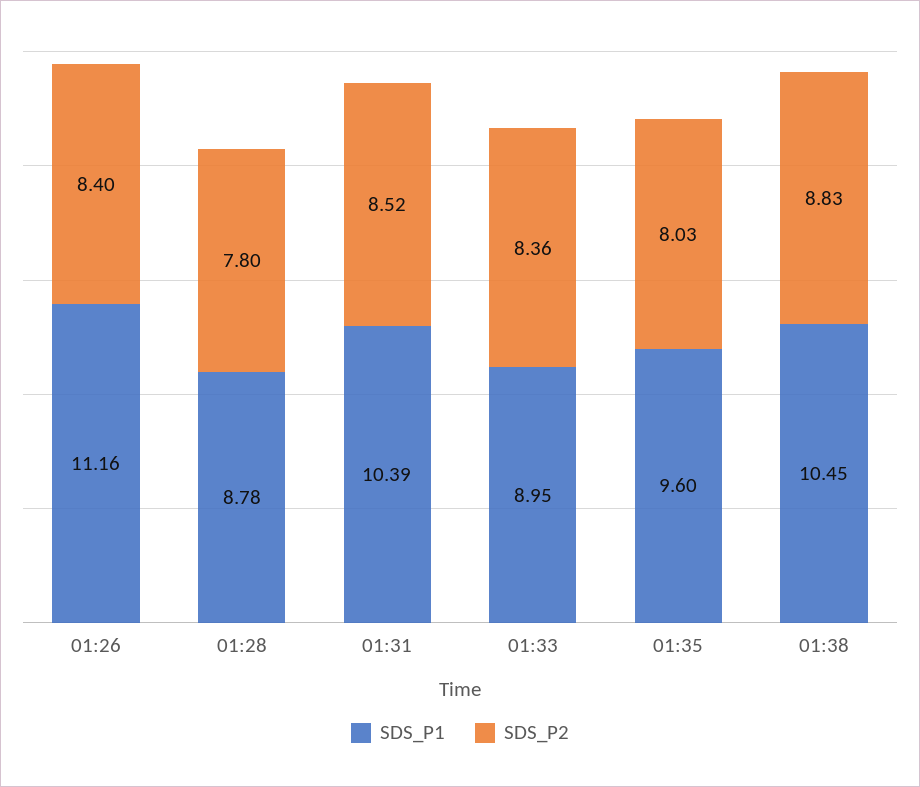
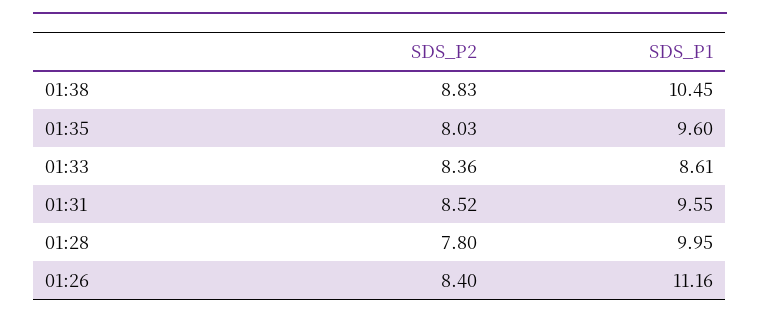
SDS_P1, 01:28: 8.78 -> 9.95
SDS_P1, 01:31: 10.39 -> 9.55
SDS_P1, 01:33: 8.95 -> 8.61

